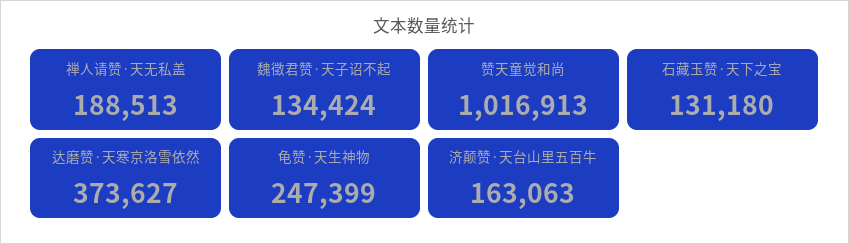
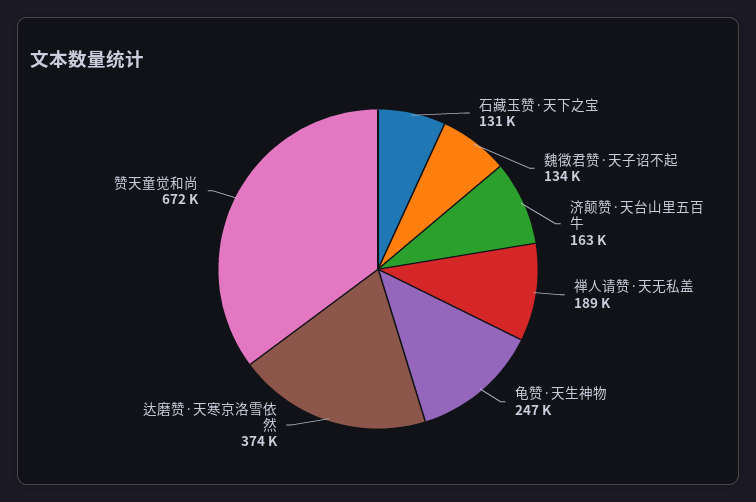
赞天童觉和尚: 1016913 -> 672000

